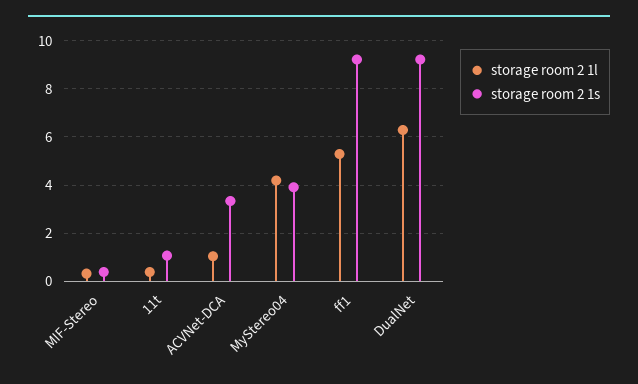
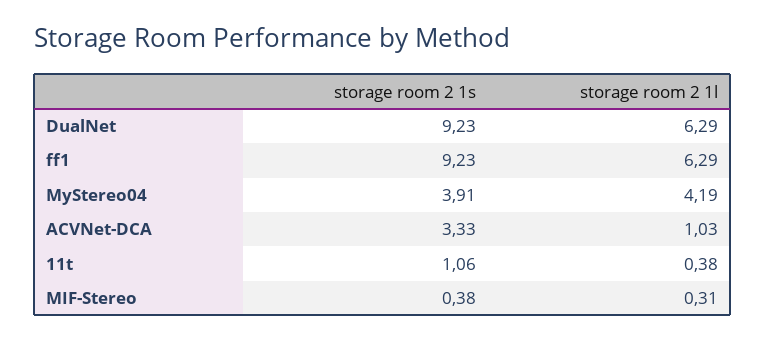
storage room 2 1l, ff1: 5.25 -> 6.29

